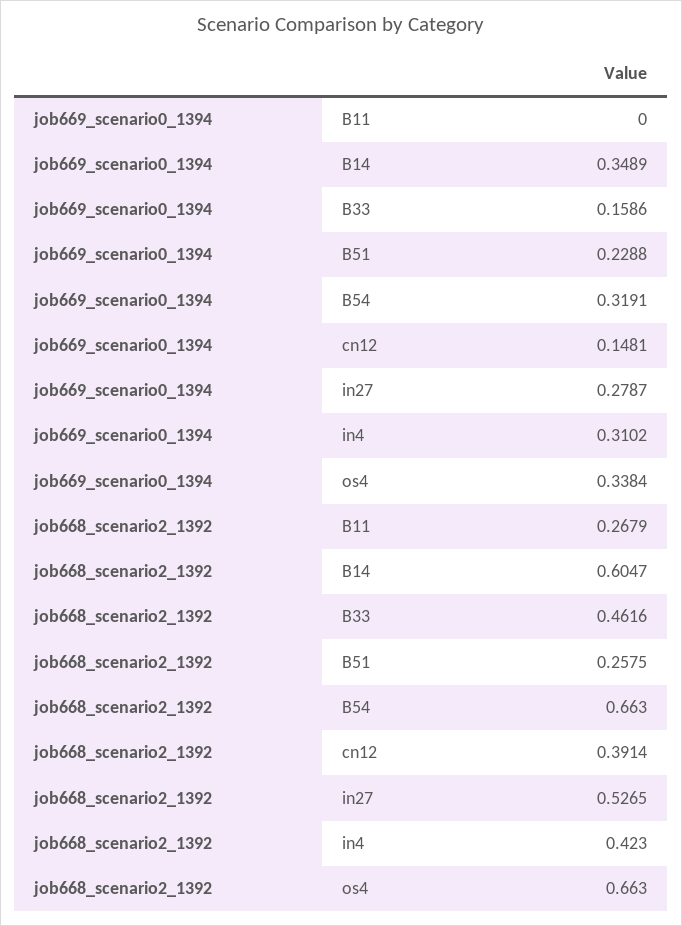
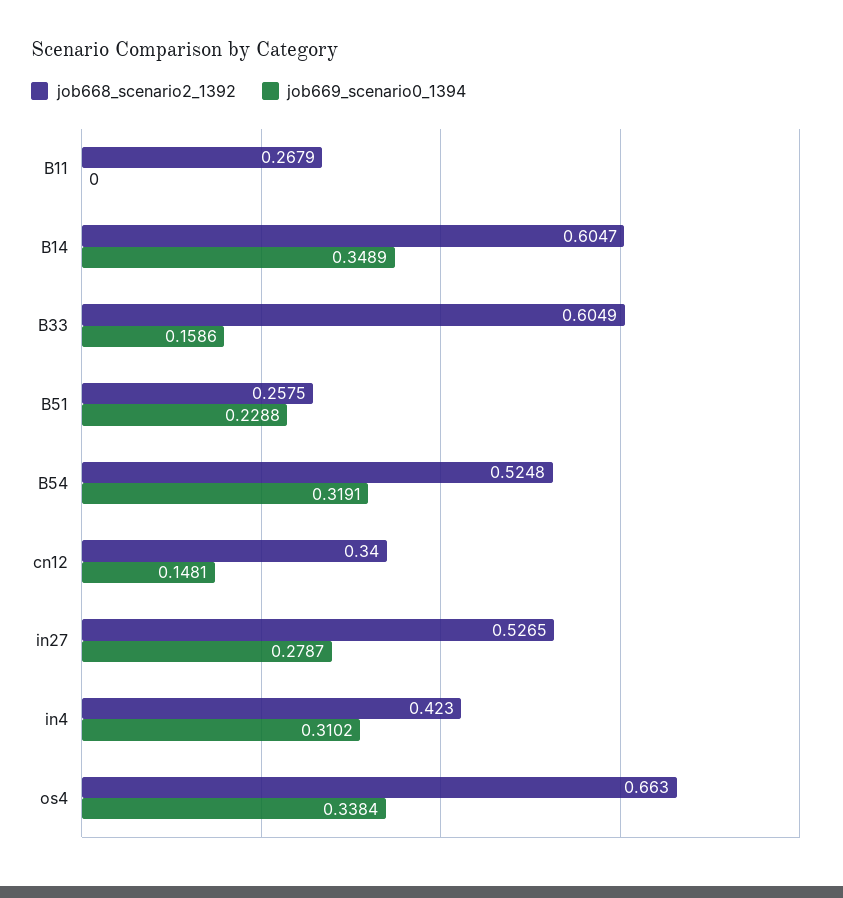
job668_scenario2_1392, B33: 0.4616 -> 0.6049
job668_scenario2_1392, B54: 0.663 -> 0.5248
job668_scenario2_1392, cn12: 0.3914 -> 0.34

